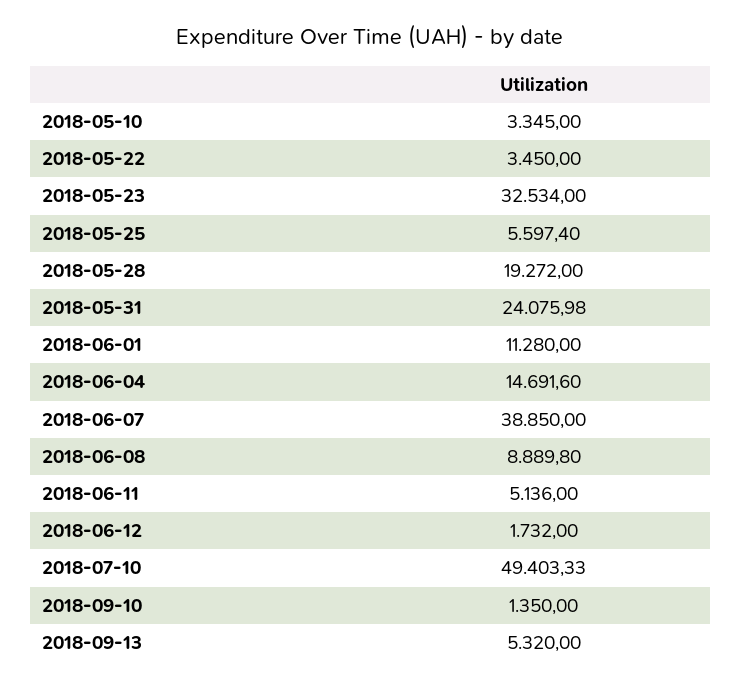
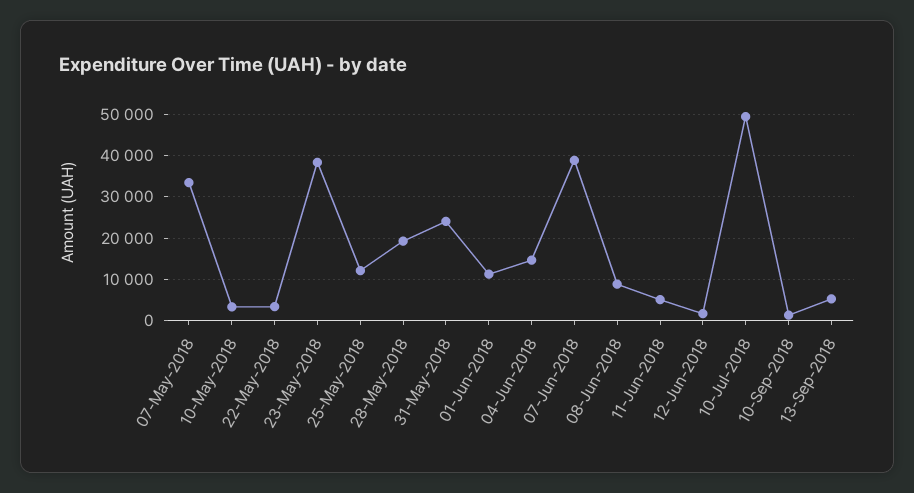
2018-05-23: 32534 -> 38000
2018-05-25: 5597.4 -> 12000
07-May-2018: none -> 34000

